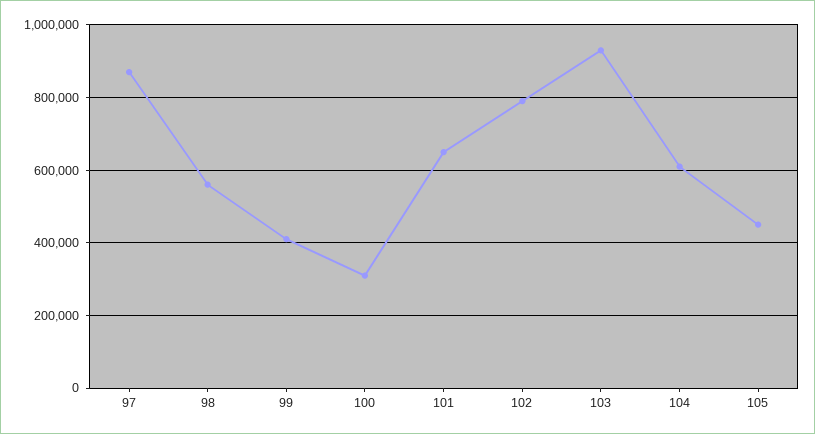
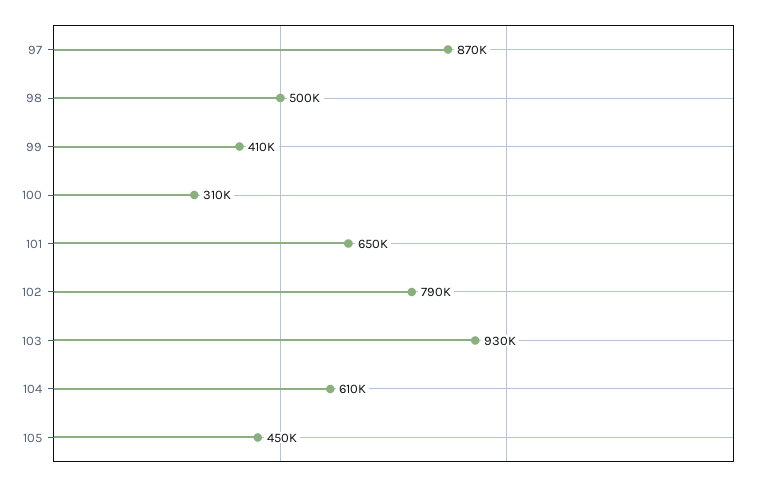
98: 560000 -> 500000

